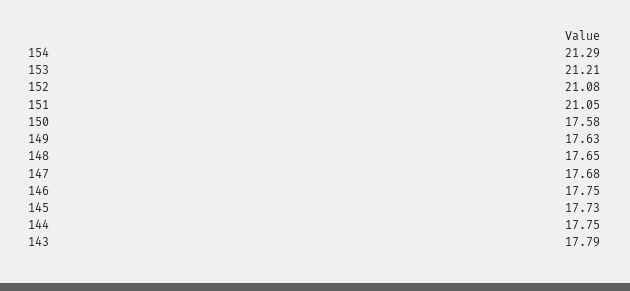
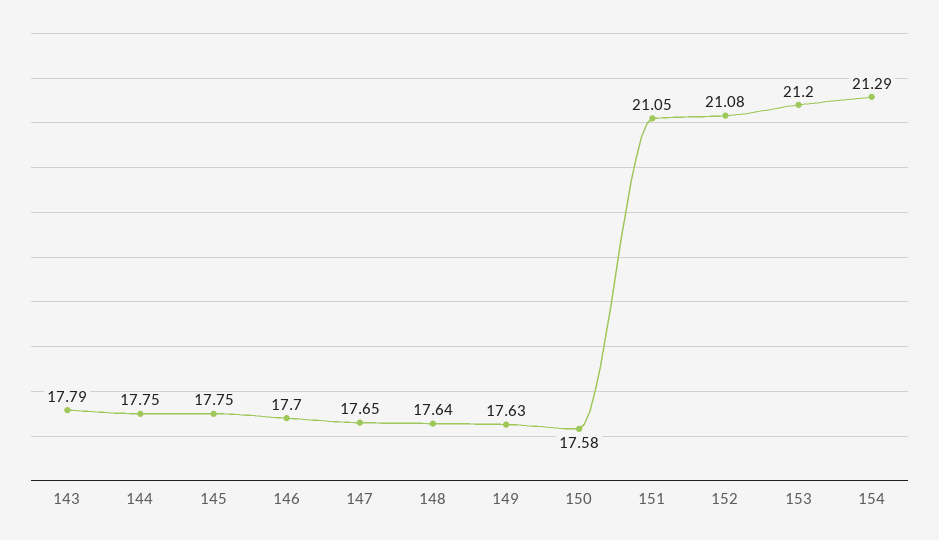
153: 21.21 -> 21.2
148: 17.65 -> 17.64
147: 17.68 -> 17.65
146: 17.75 -> 17.7
145: 17.73 -> 17.75

